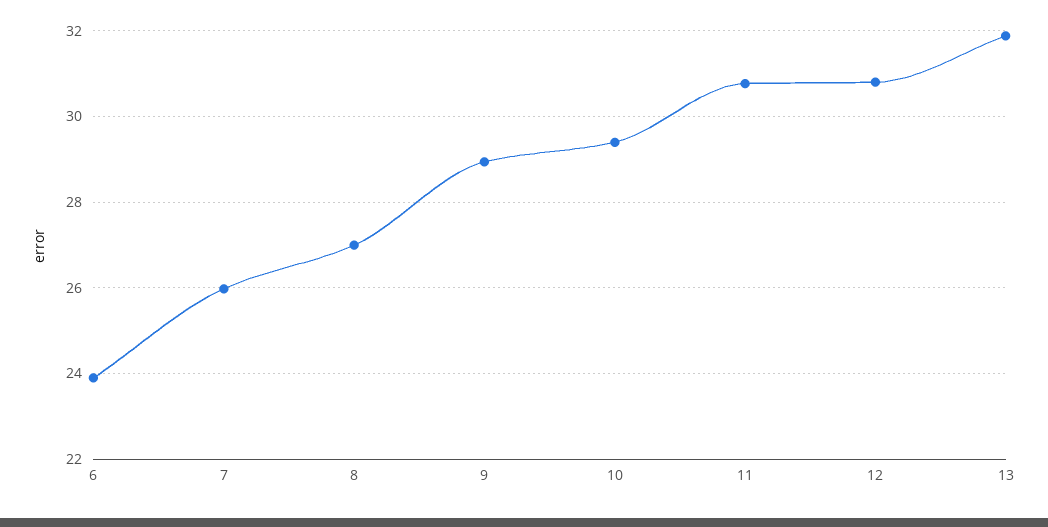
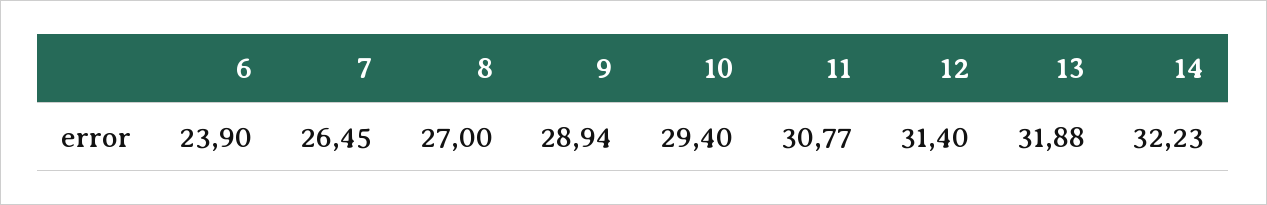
7: 26 -> 26.45
12: 30.8 -> 31.4
14: none -> 32.23

